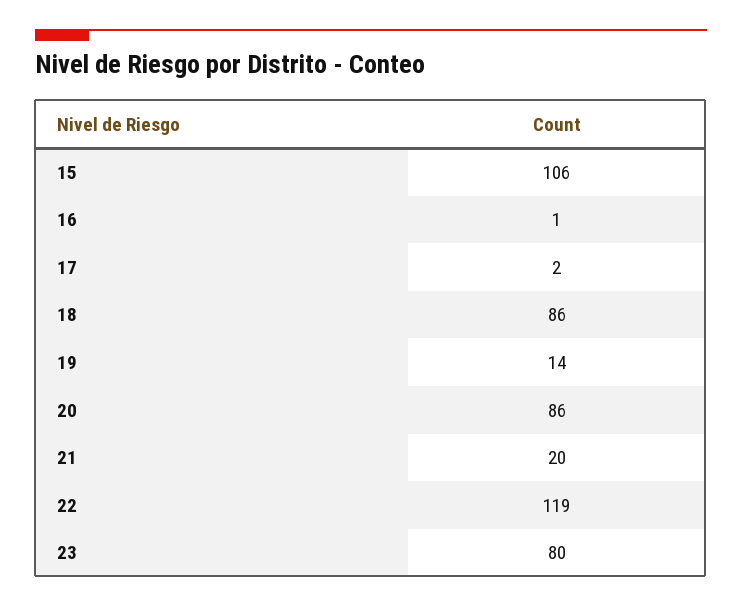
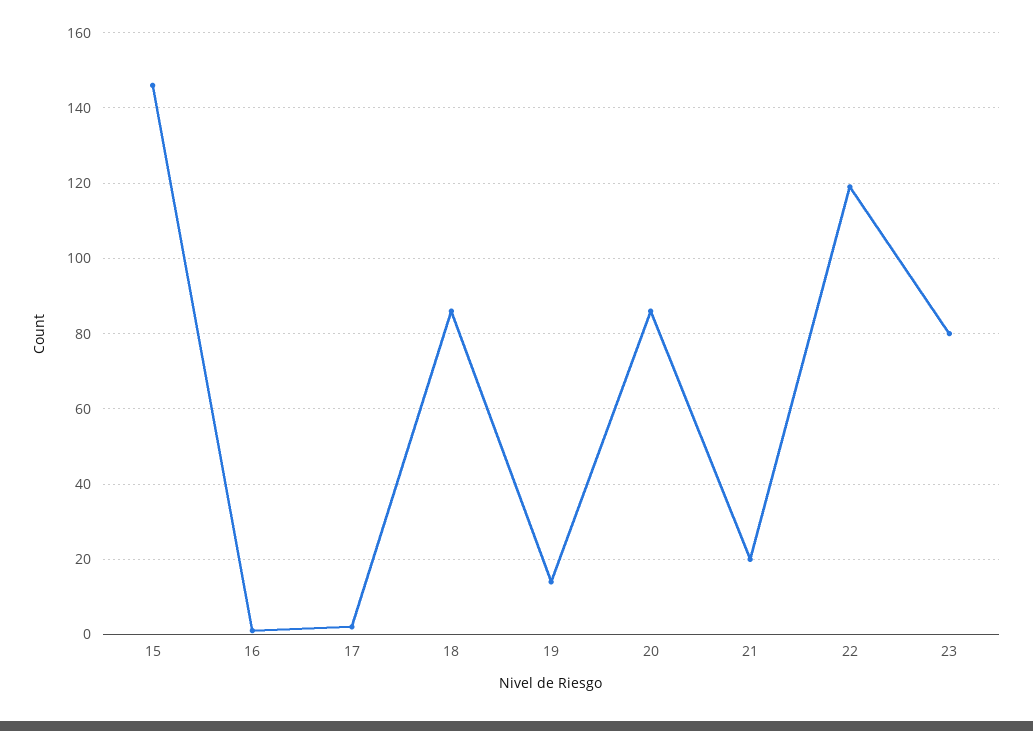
15: 106 -> 145

